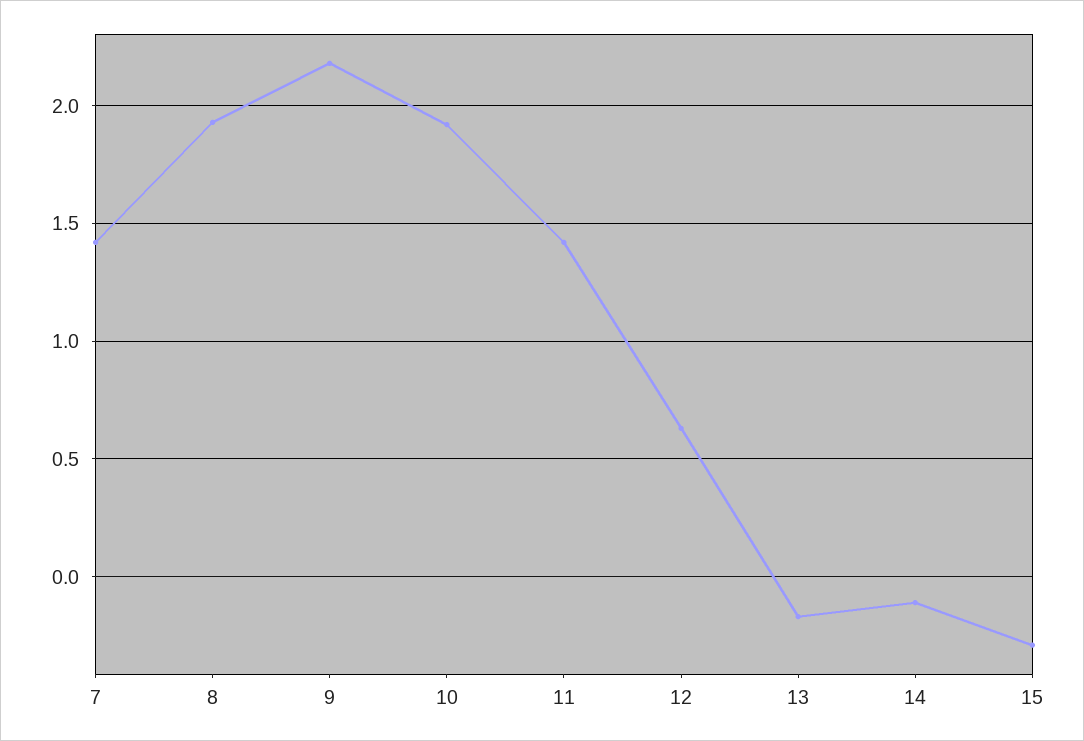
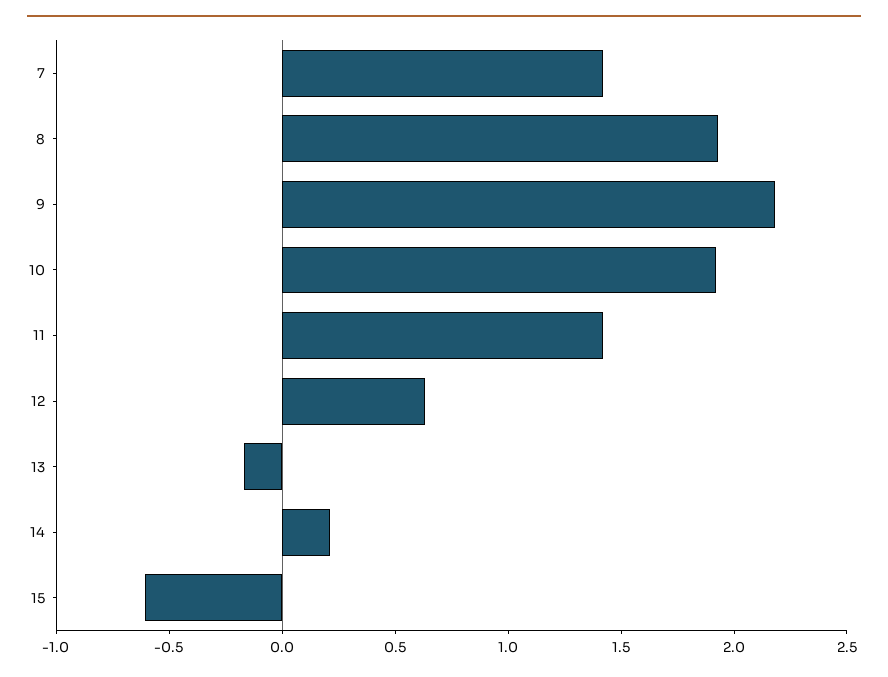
14: -0.1 -> 0.2
15: -0.3 -> -0.6

